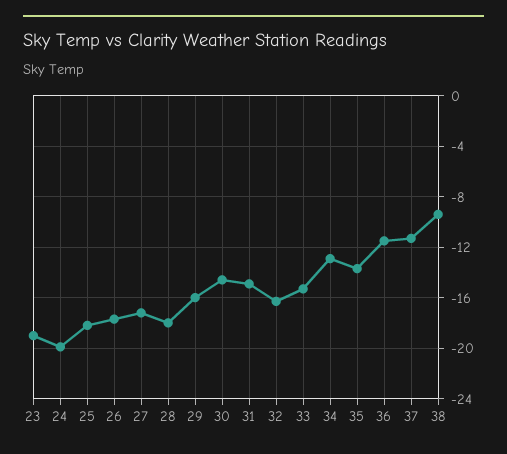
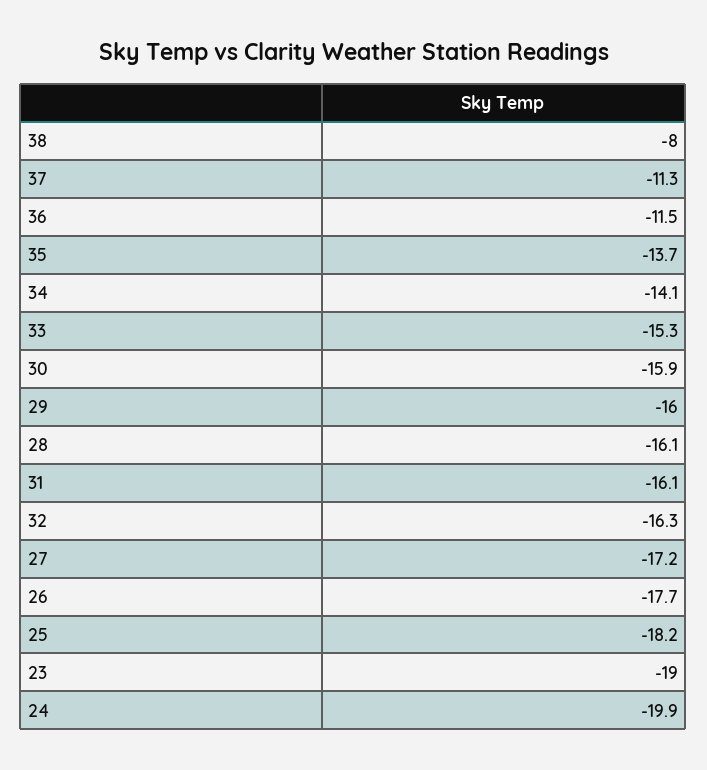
28: -18 -> -16.1
30: -14.5 -> -15.9
31: -15 -> -16.1
34: -13 -> -14.1
38: -9.5 -> -8

